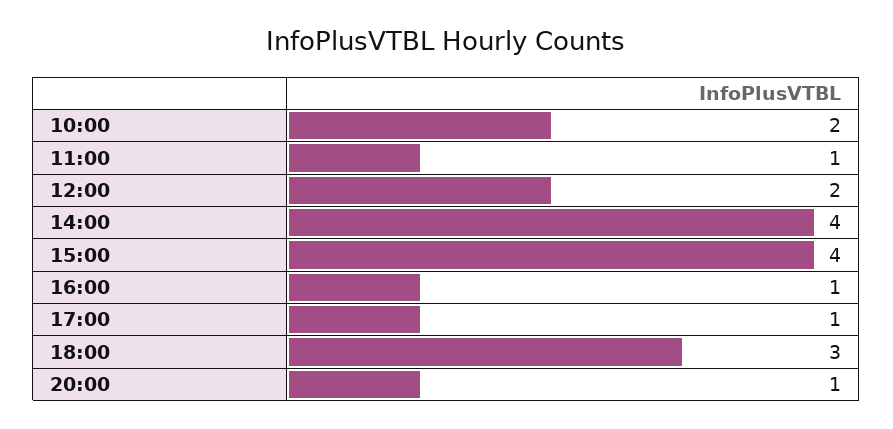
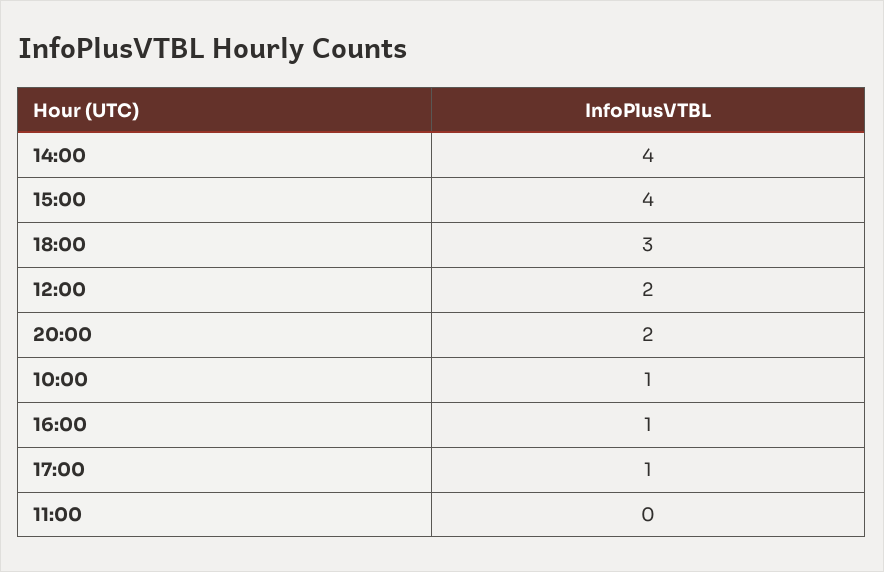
10:00: 2 -> 1
11:00: 1 -> 0
20:00: 1 -> 2

